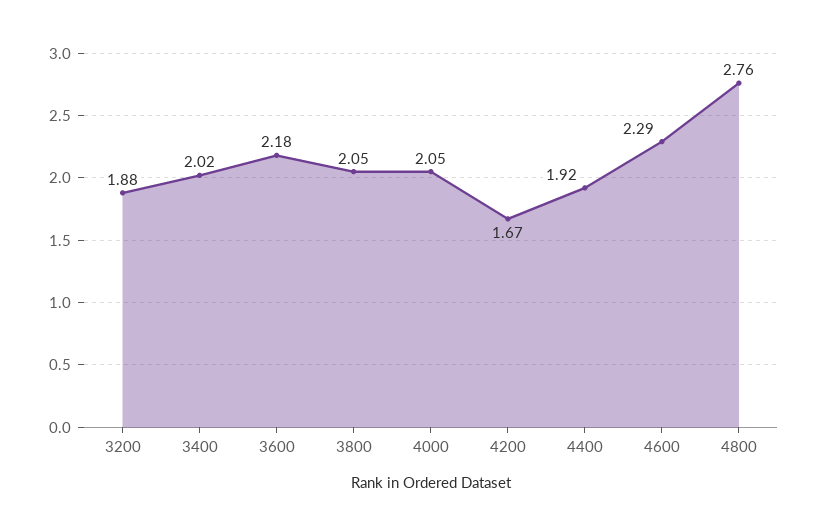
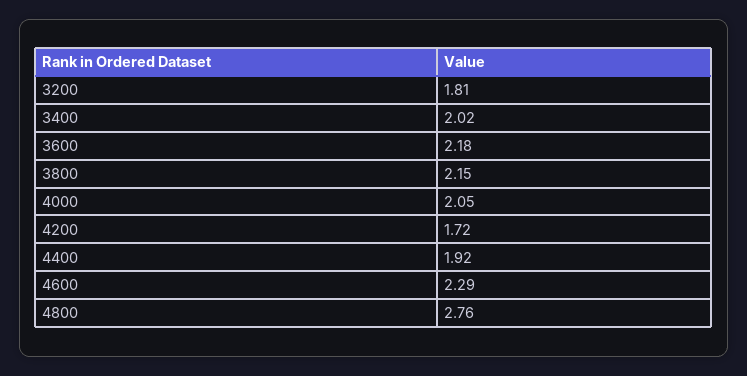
3200: 1.88 -> 1.81
3800: 2.05 -> 2.15
4200: 1.67 -> 1.72

